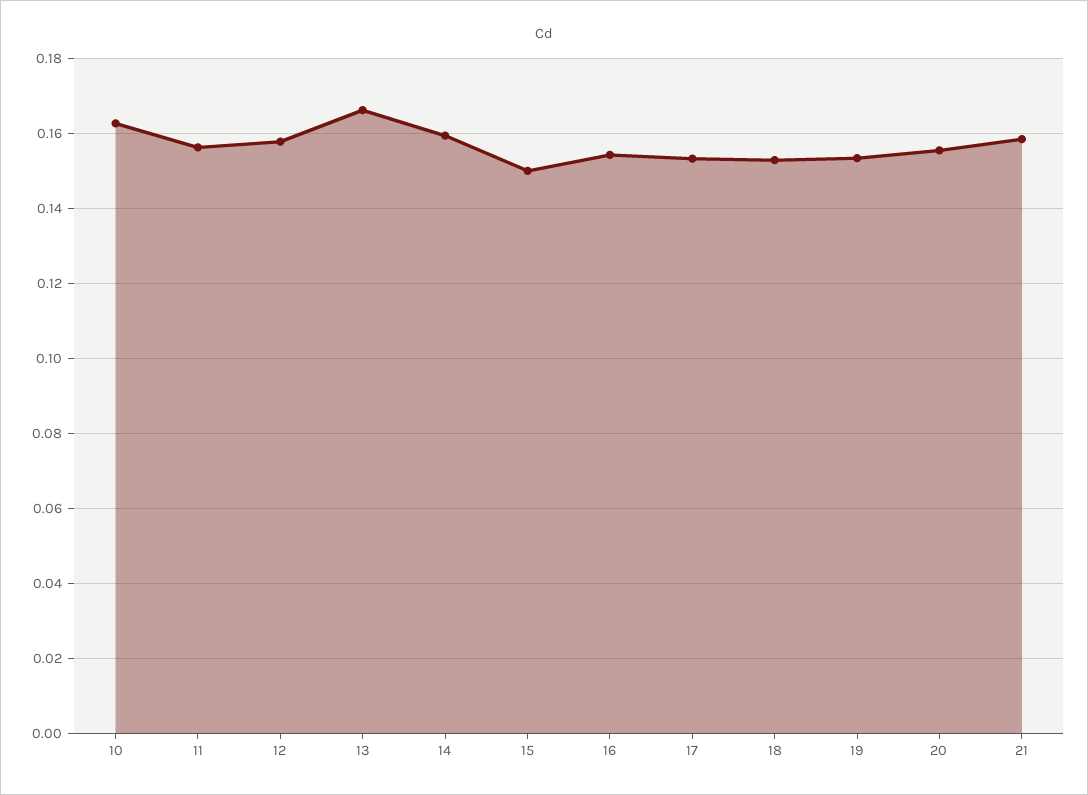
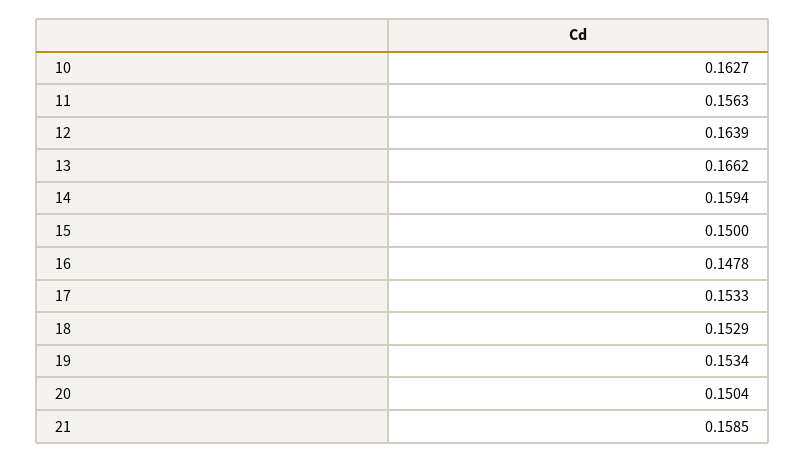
12: 0.158 -> 0.1639
16: 0.154 -> 0.1478
20: 0.156 -> 0.1504

